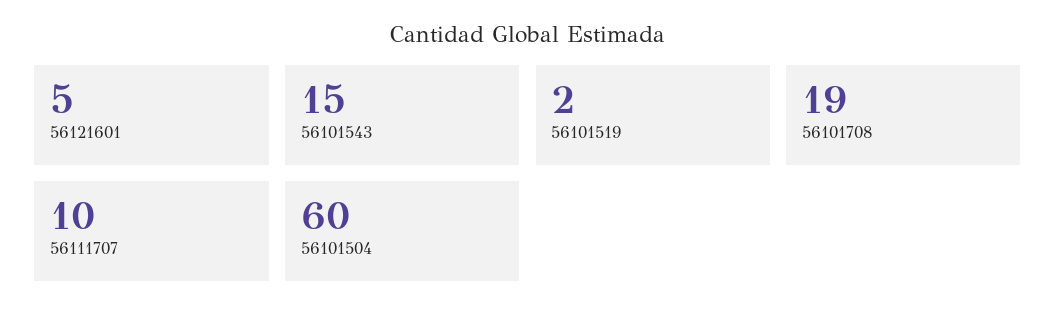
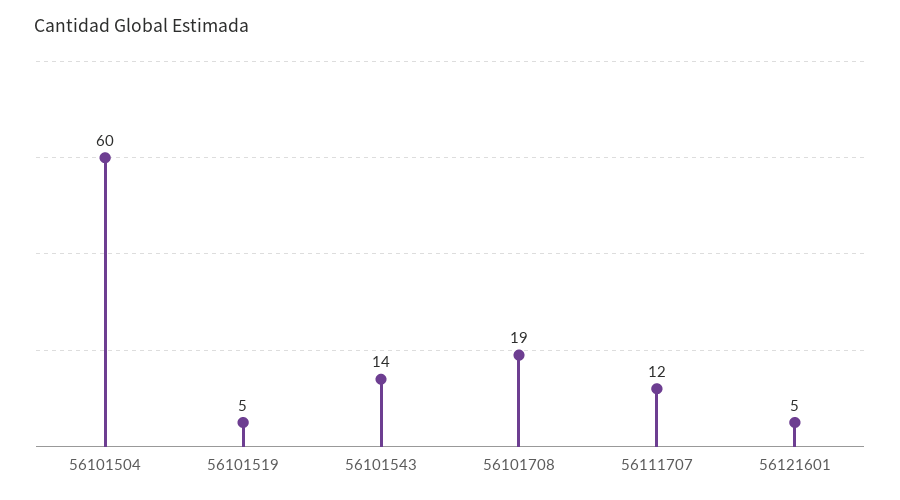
56101543: 15 -> 14
56101519: 2 -> 5
56111707: 10 -> 12

